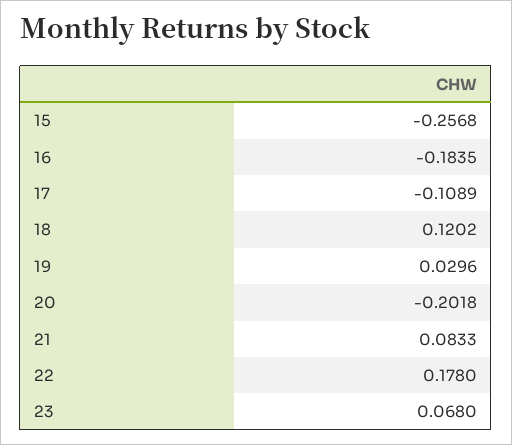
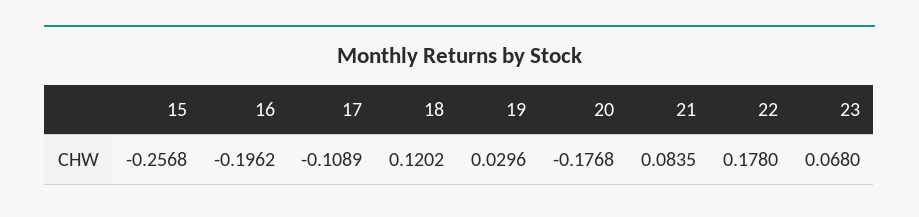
16: -0.1835 -> -0.1962
20: -0.2018 -> -0.1768
21: 0.0833 -> 0.0835

